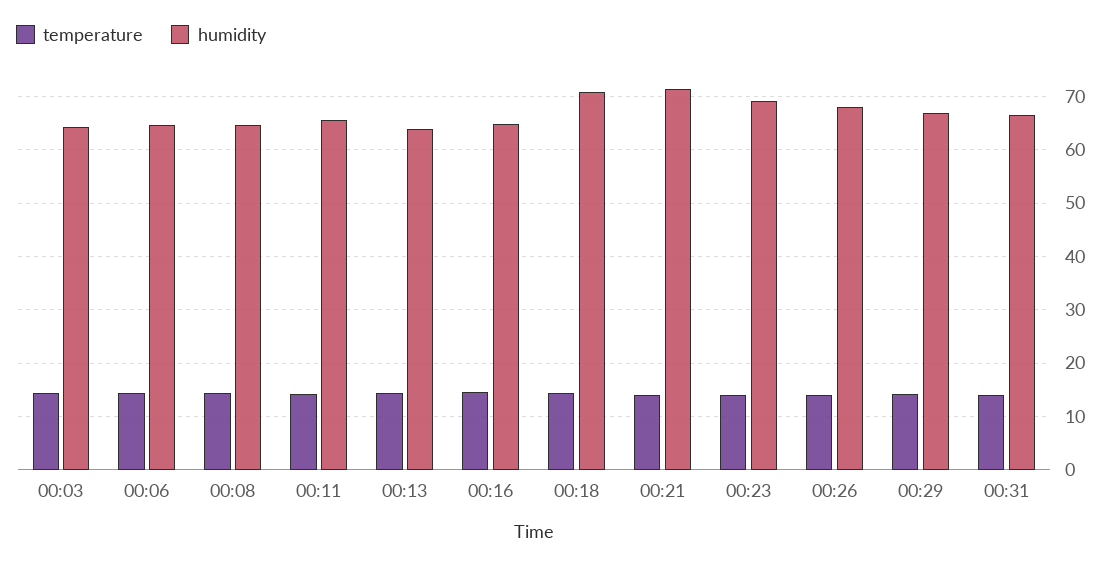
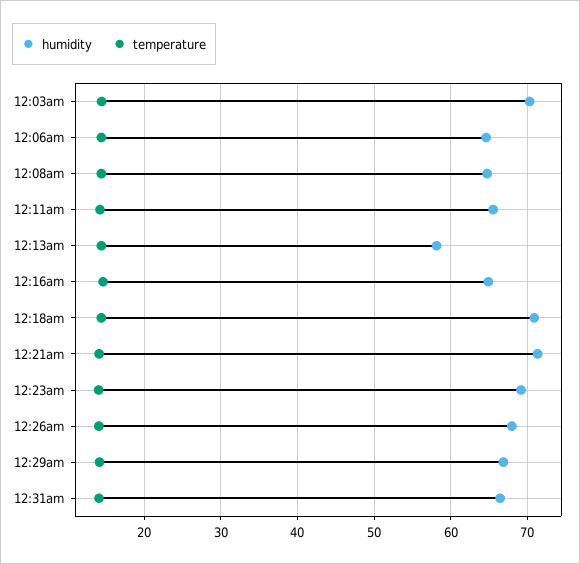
humidity, 00:03: 64 -> 70
humidity, 00:13: 64 -> 58

